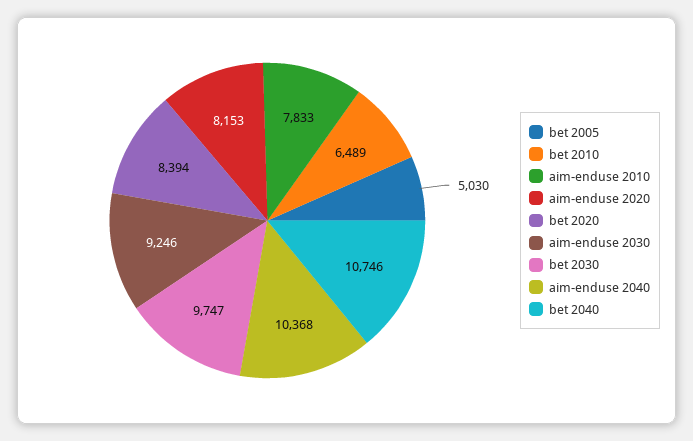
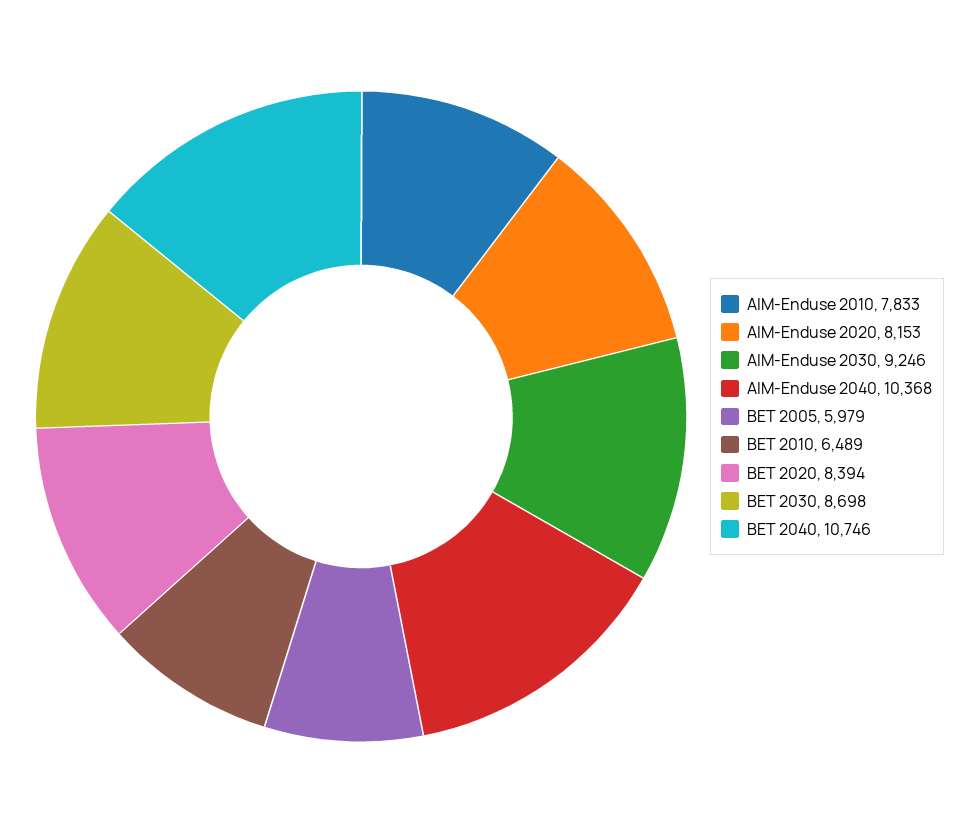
bet 2005: 5030 -> 5979
bet 2030: 9747 -> 8698

